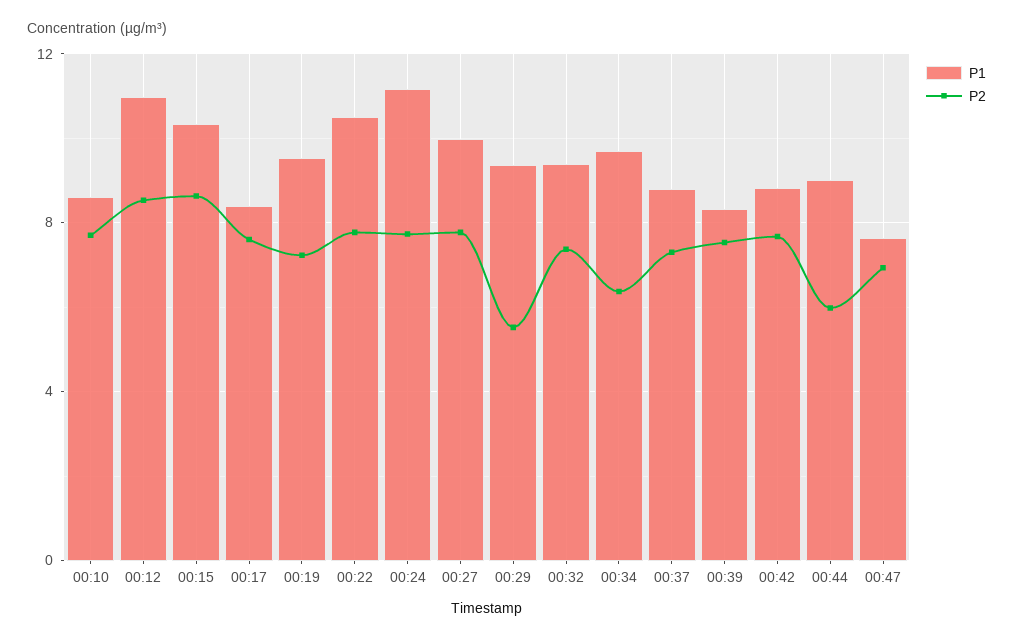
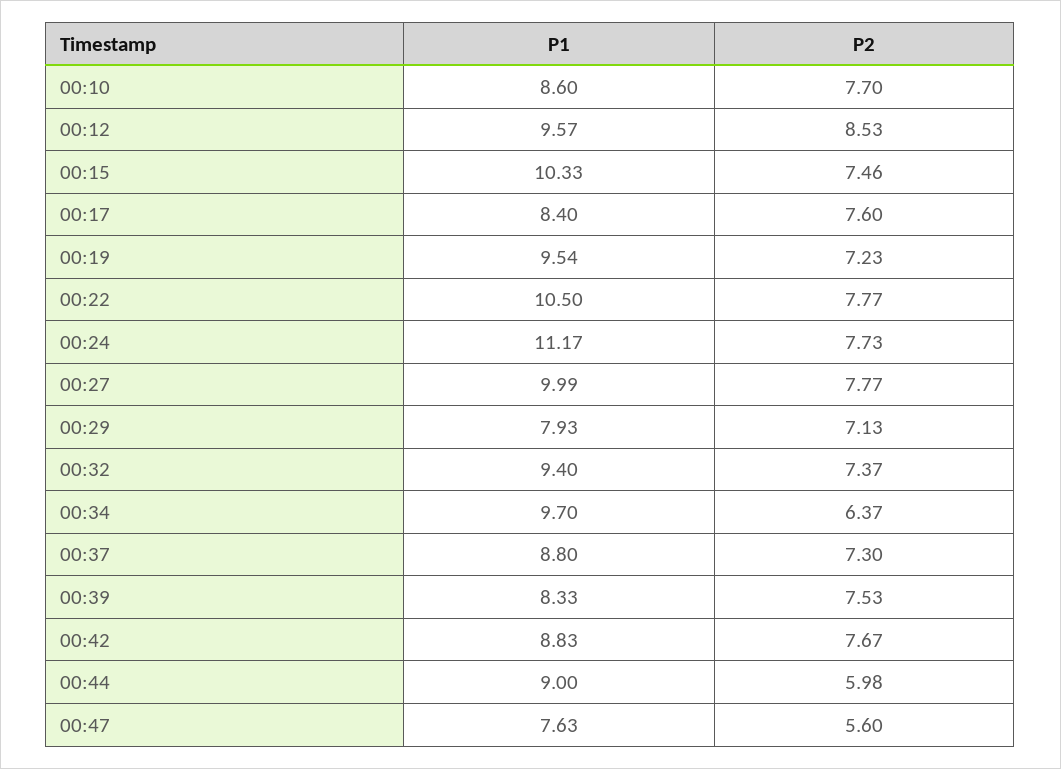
P1, 00:12: 11 -> 9.57
P2, 00:15: 8.5 -> 7.46
P1, 00:29: 9.5 -> 7.93
P2, 00:29: 5.5 -> 7.13
P2, 00:47: 7 -> 5.6

